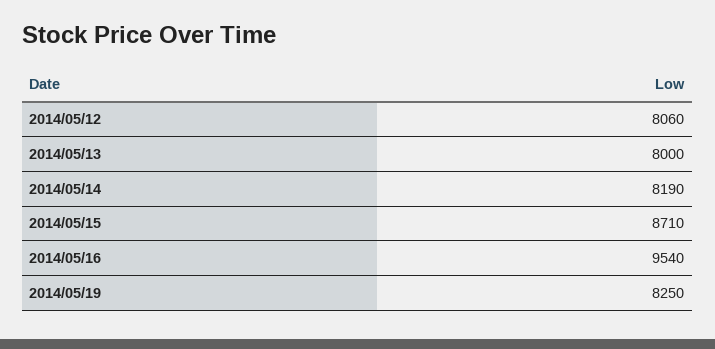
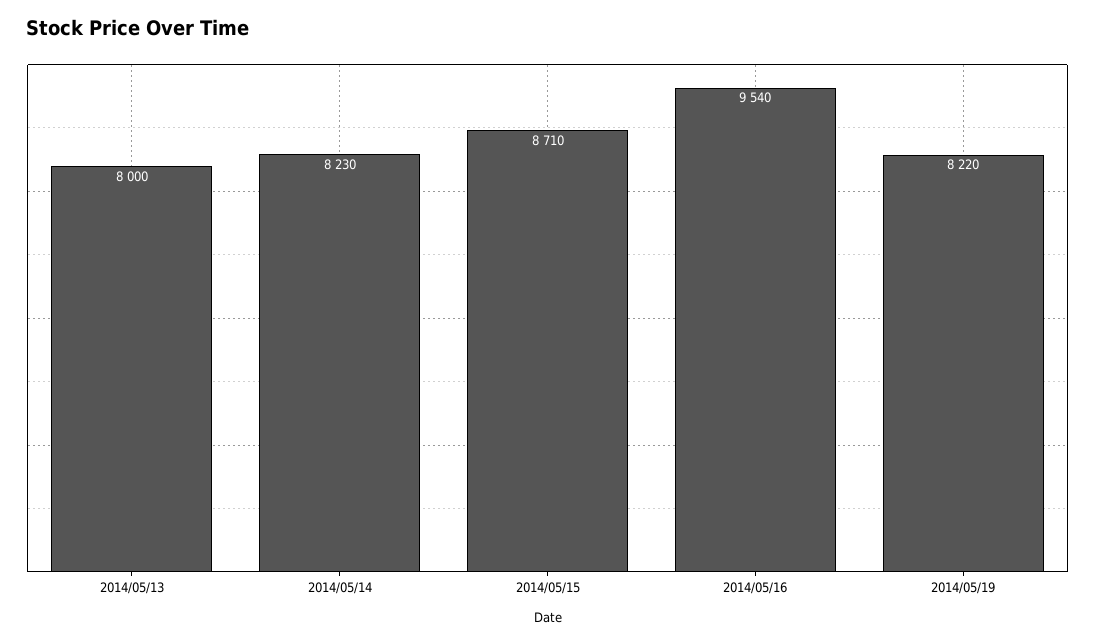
2014/05/12: 8060 -> none
2014/05/14: 8190 -> 8230
2014/05/19: 8250 -> 8220

